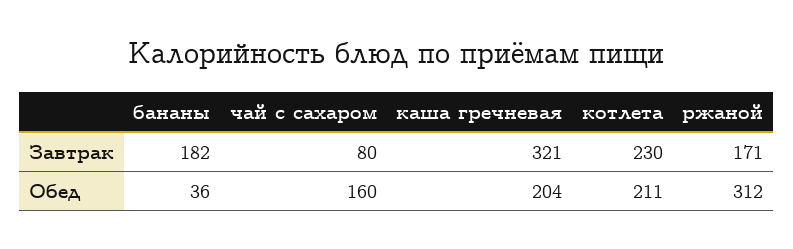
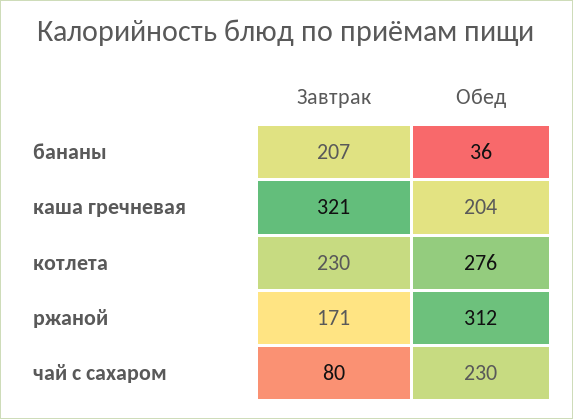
бананы, Завтрак: 182 -> 207
чай с сахаром, Обед: 160 -> 230
котлета, Обед: 211 -> 276

